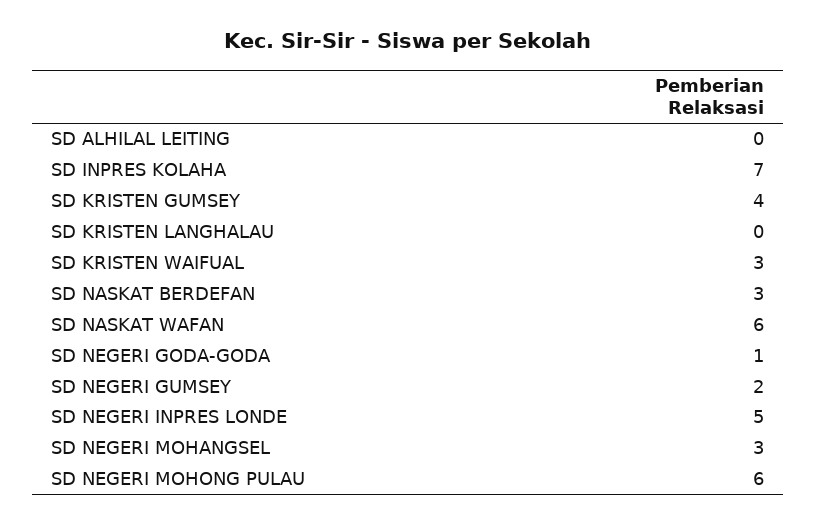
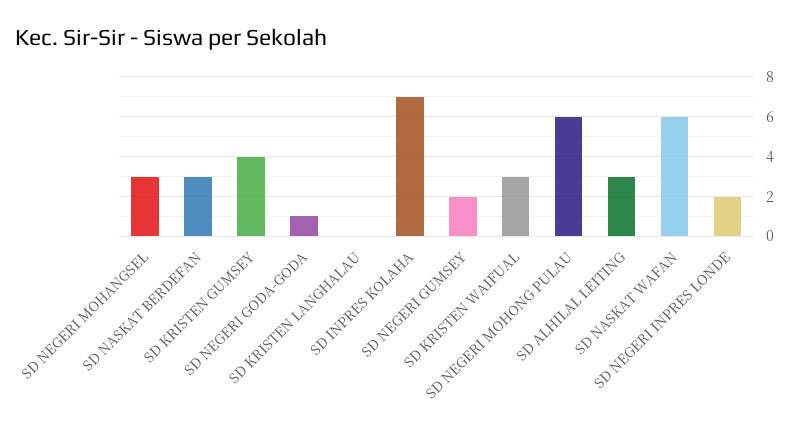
SD ALHILAL LEITING: 0 -> 3
SD NEGERI INPRES LONDE: 5 -> 2

